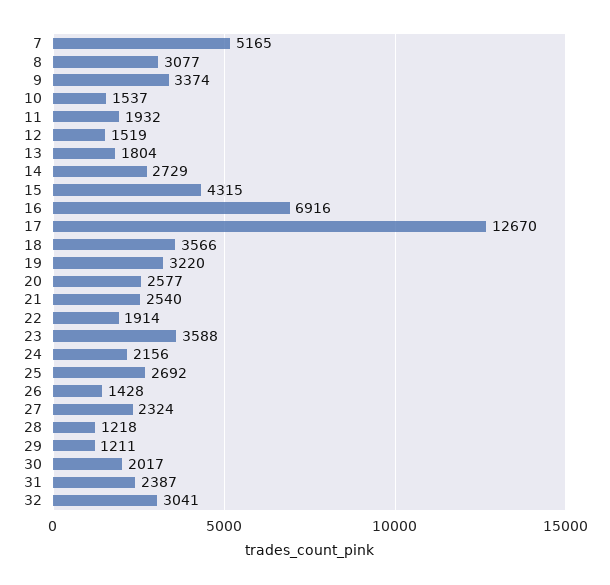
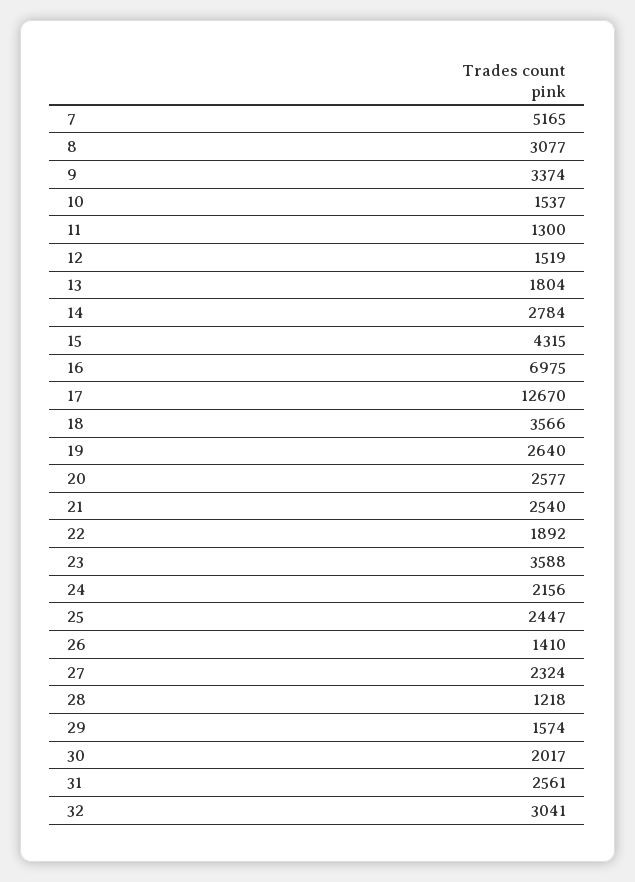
11: 1932 -> 1300
14: 2729 -> 2784
16: 6916 -> 6975
19: 3220 -> 2640
22: 1914 -> 1892
25: 2692 -> 2447
26: 1428 -> 1410
29: 1211 -> 1574
31: 2387 -> 2561

